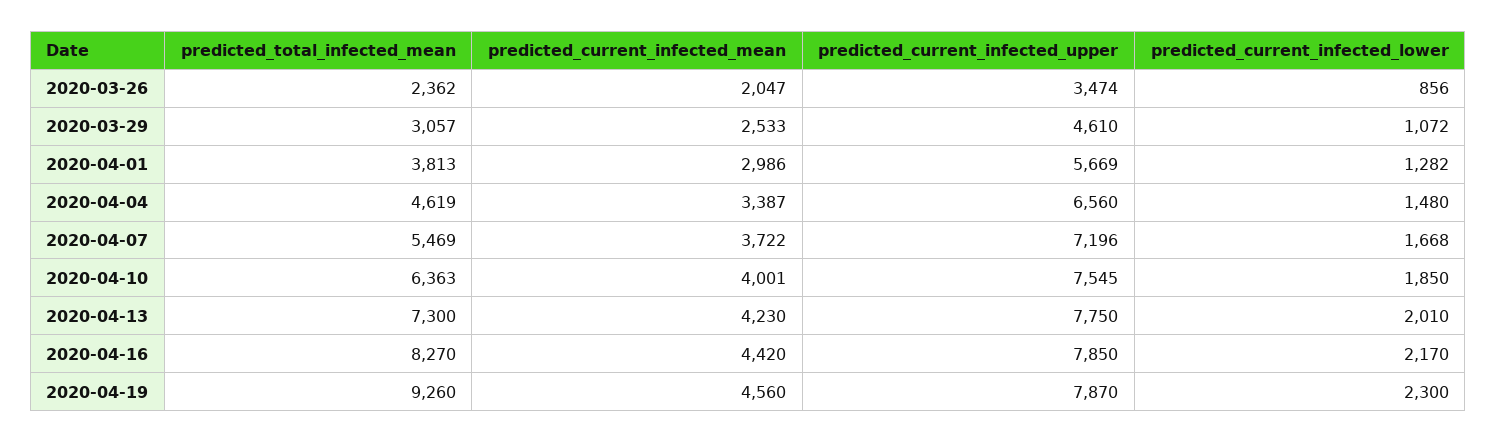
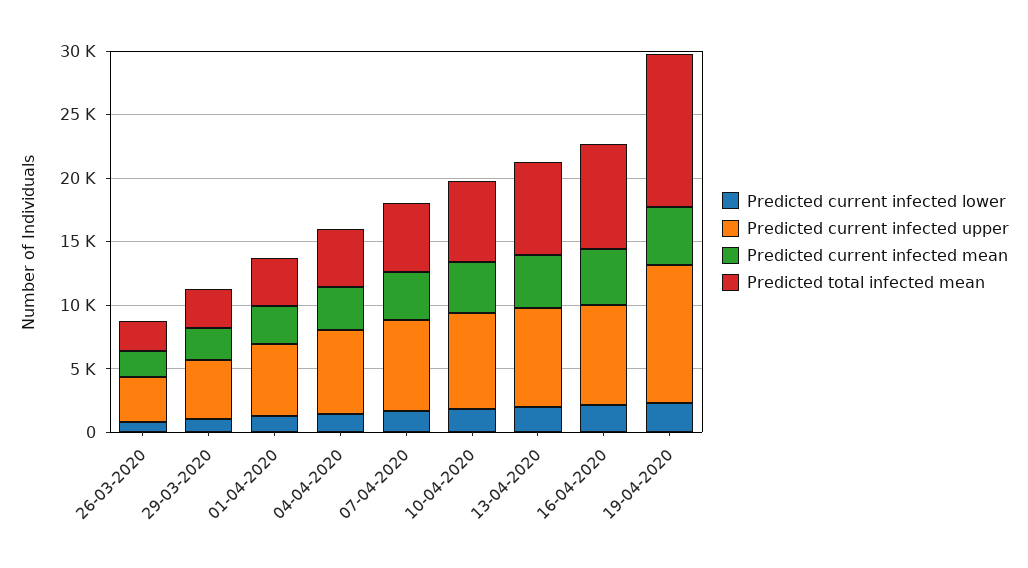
predicted_total_infected_mean, 2020-04-19: 9260 -> 12000
predicted_current_infected_upper, 2020-04-19: 7870 -> 11000

